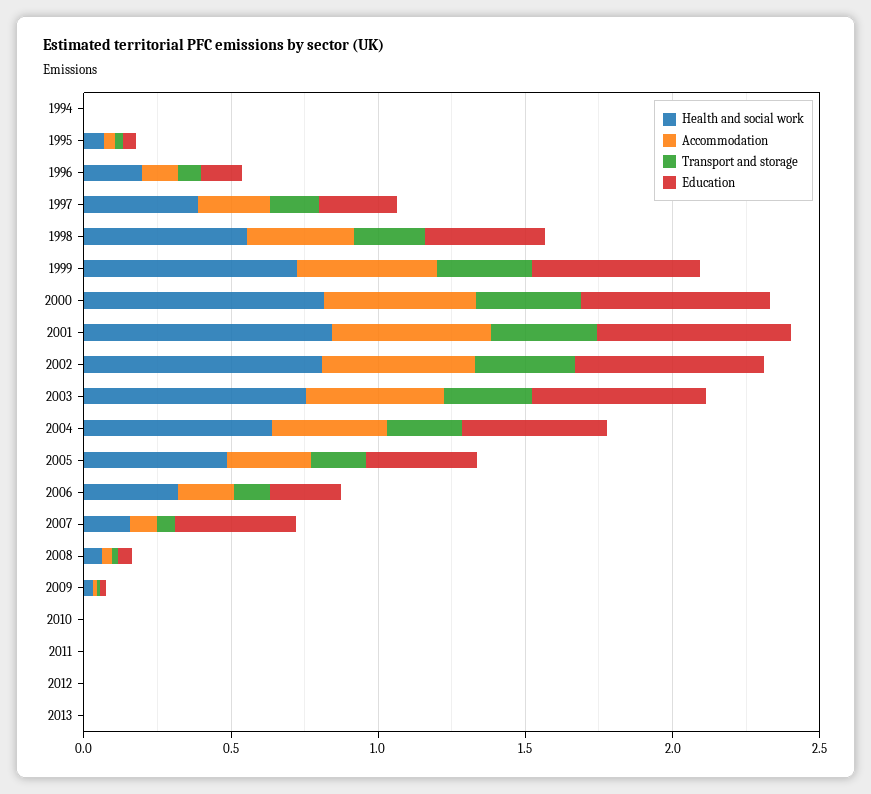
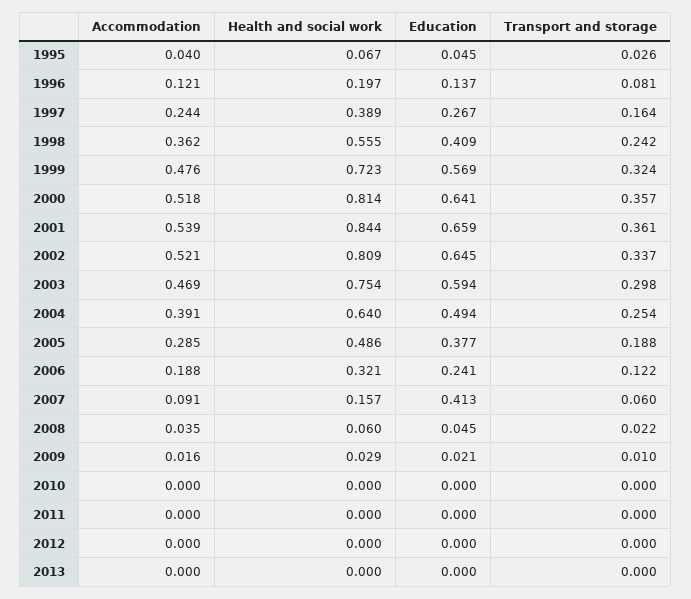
Health and social work, 1994: 0 -> none
Accommodation, 1994: 0 -> none
Transport and storage, 1994: 0 -> none
Education, 1994: 0 -> none

